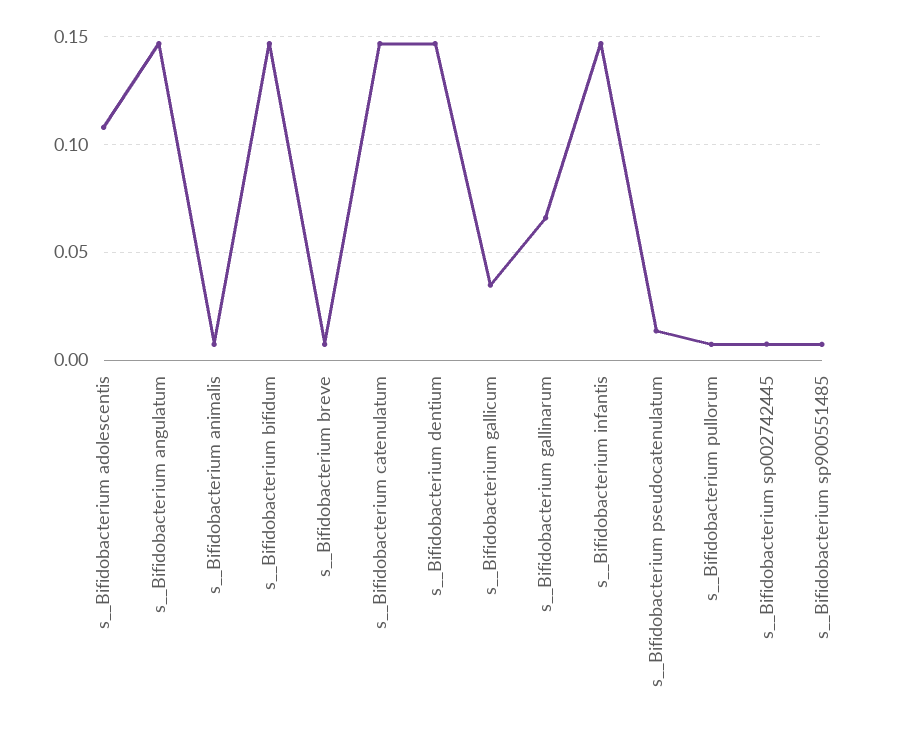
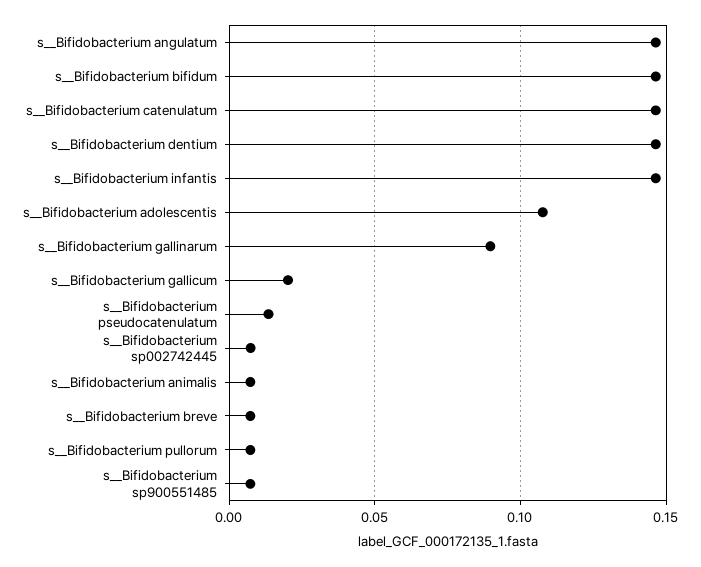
s__Bifidobacterium gallicum: 0.035 -> 0.02
s__Bifidobacterium gallinarum: 0.065 -> 0.09

